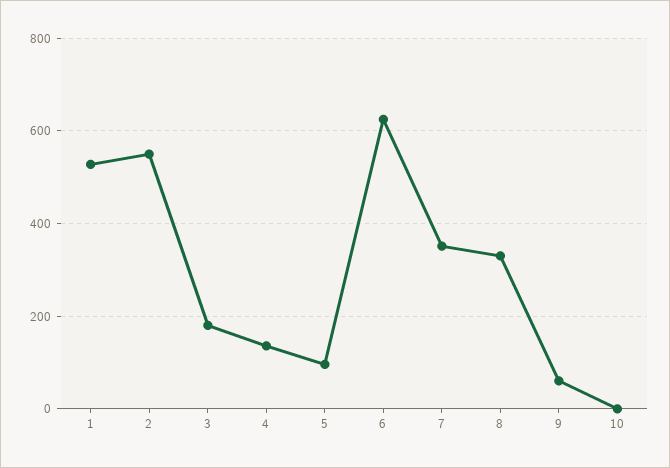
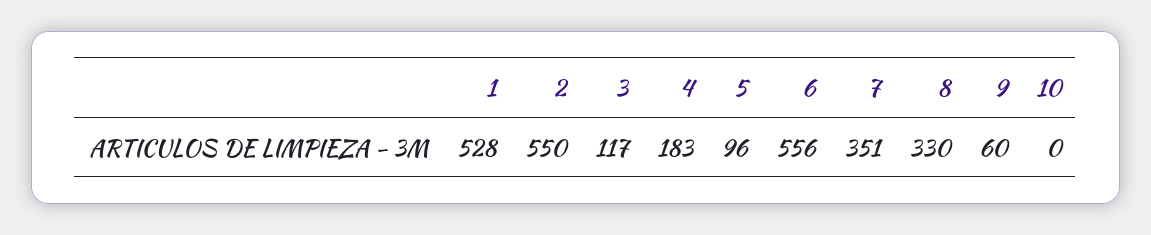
3: 180 -> 117
4: 140 -> 183
6: 620 -> 556

